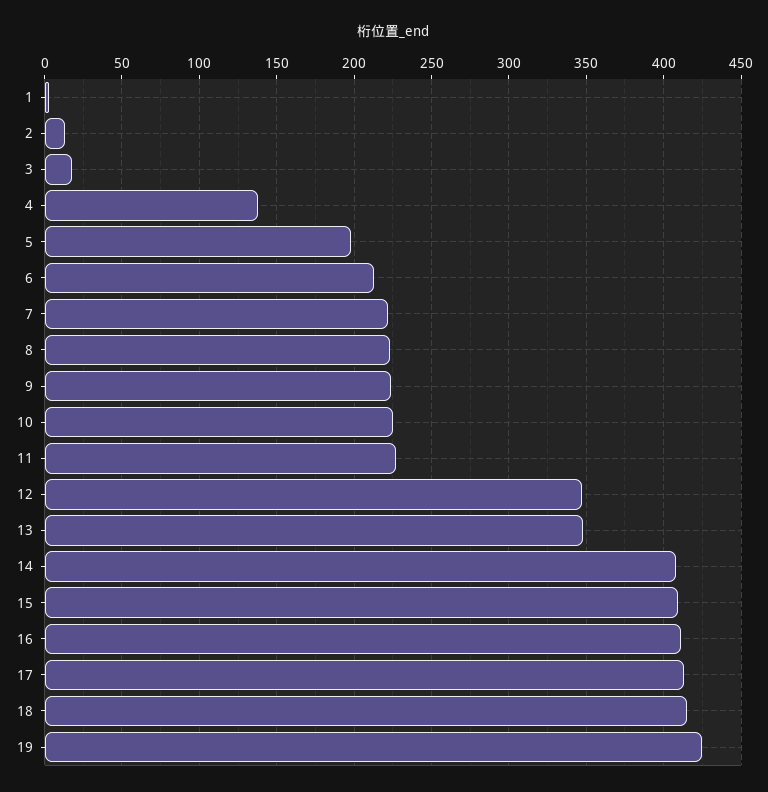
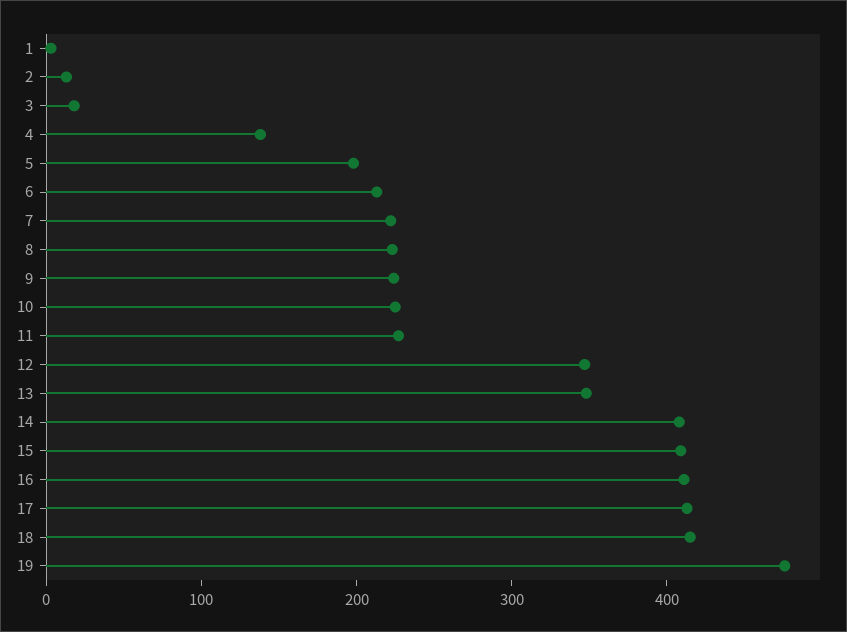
19: 425 -> 480

